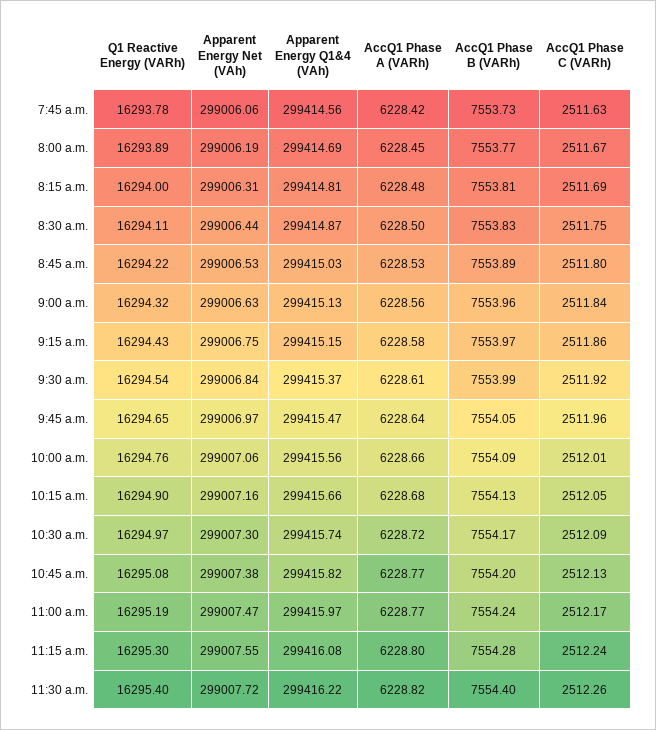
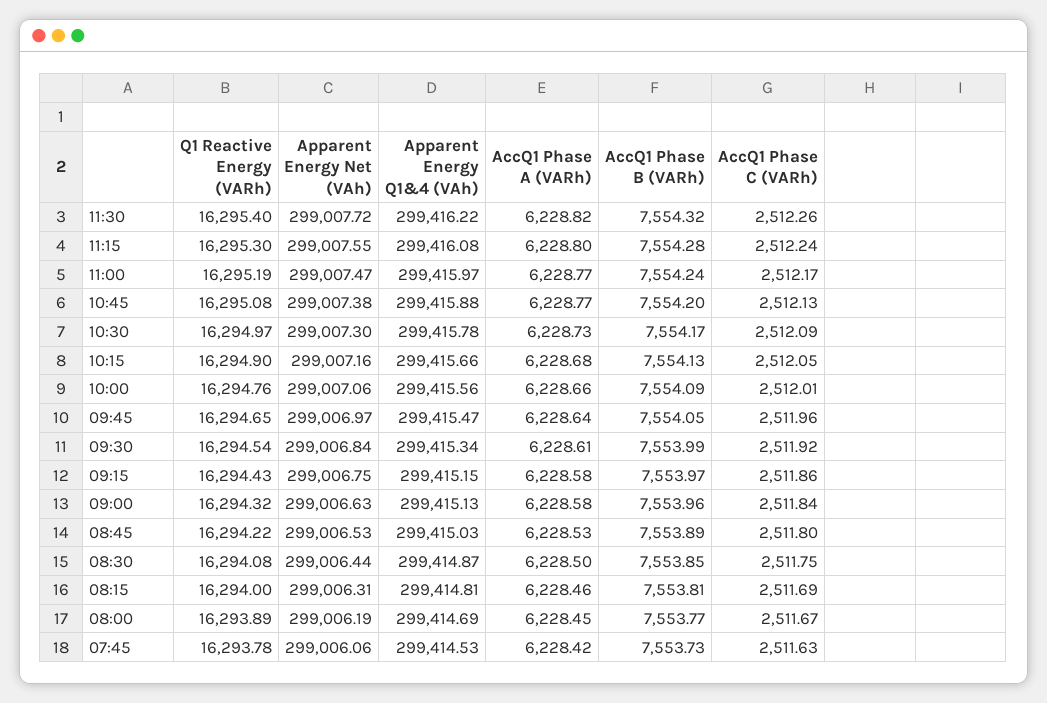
Apparent Energy Q1&4 (VAh), 7:45 a.m.: 299414.56 -> 299414.53
AccQ1 Phase A (VARh), 8:15 a.m.: 6228.48 -> 6228.46
Q1 Reactive Energy (VARh), 8:30 a.m.: 16294.11 -> 16294.08
AccQ1 Phase B (VARh), 8:30 a.m.: 7553.83 -> 7553.85
AccQ1 Phase A (VARh), 9:00 a.m.: 6228.56 -> 6228.58
Apparent Energy Q1&4 (VAh), 9:30 a.m.: 299415.37 -> 299415.34
Apparent Energy Q1&4 (VAh), 10:30 a.m.: 299415.74 -> 299415.78
AccQ1 Phase A (VARh), 10:30 a.m.: 6228.72 -> 6228.73
Apparent Energy Q1&4 (VAh), 10:45 a.m.: 299415.82 -> 299415.88
AccQ1 Phase B (VARh), 11:30 a.m.: 7554.4 -> 7554.32

